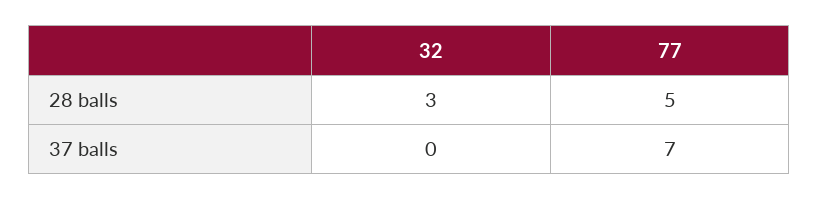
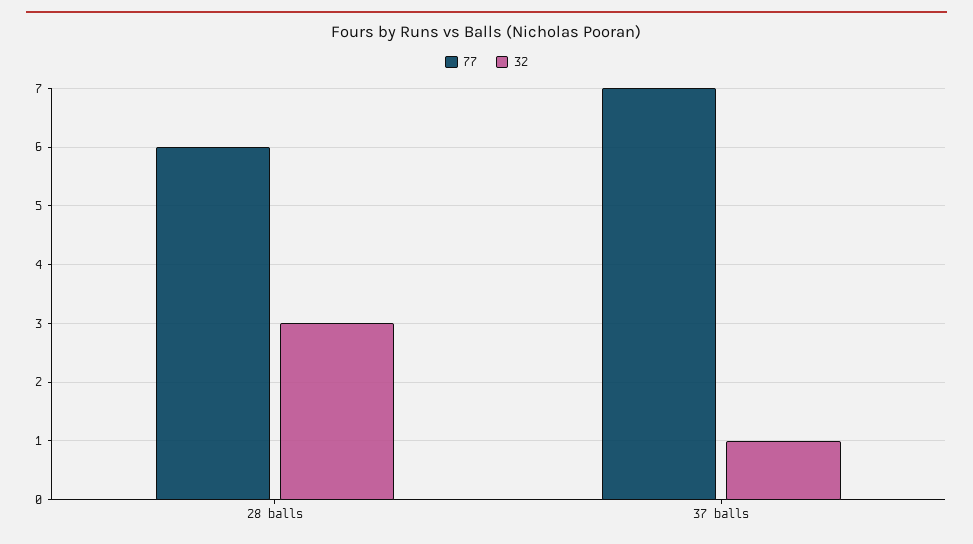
77, 28 balls: 5 -> 6
32, 37 balls: 0 -> 1

